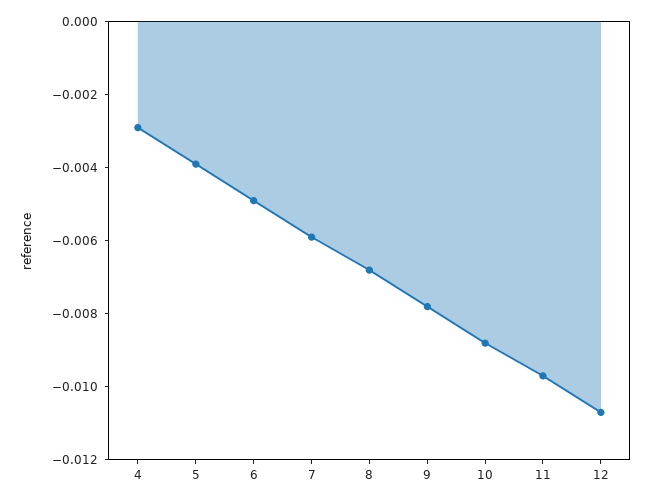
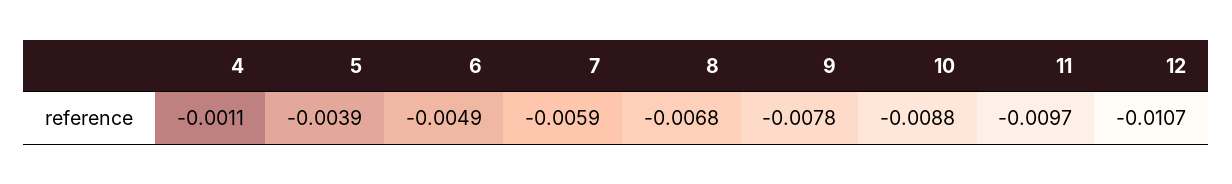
4: -0.003 -> -0.0011

